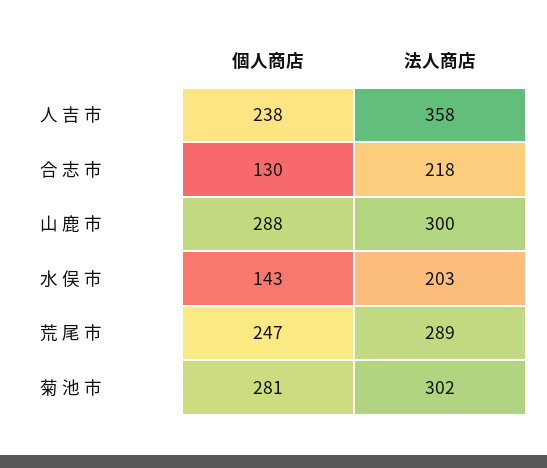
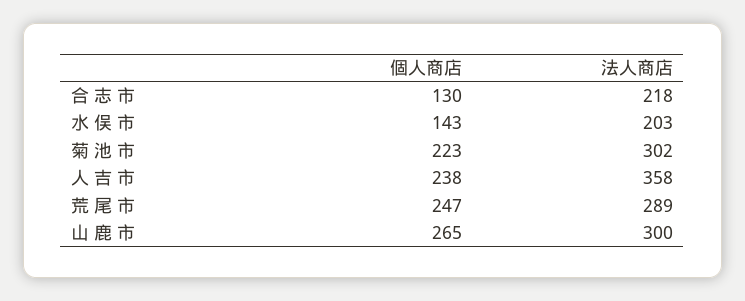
個人商店, 山 鹿 市: 288 -> 265
個人商店, 菊 池 市: 281 -> 223

